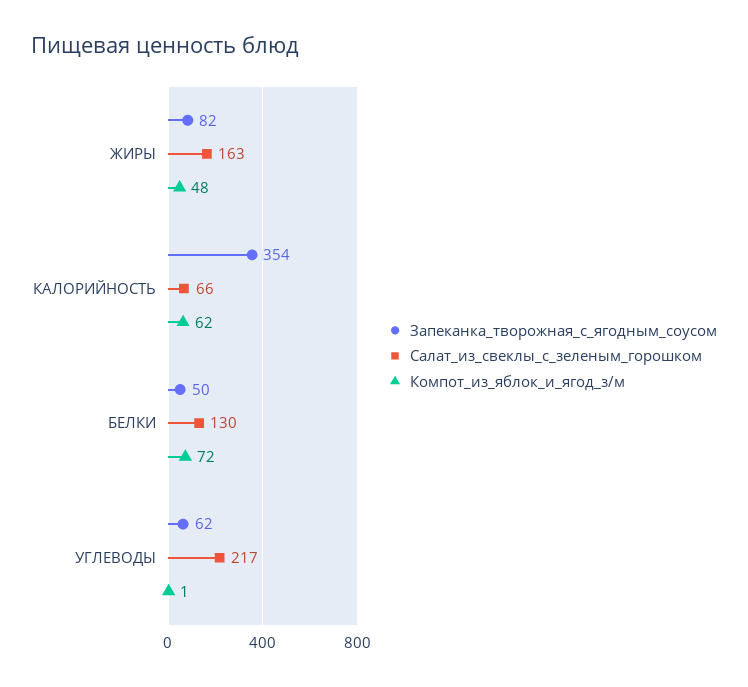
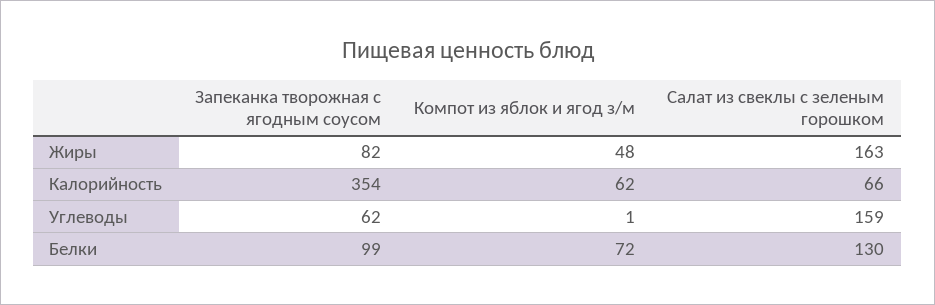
Запеканка_творожная_с_ягодным_соусом, БЕЛКИ: 50 -> 99
Салат_из_свеклы_с_зеленым_горошком, УГЛЕВОДЫ: 217 -> 159

